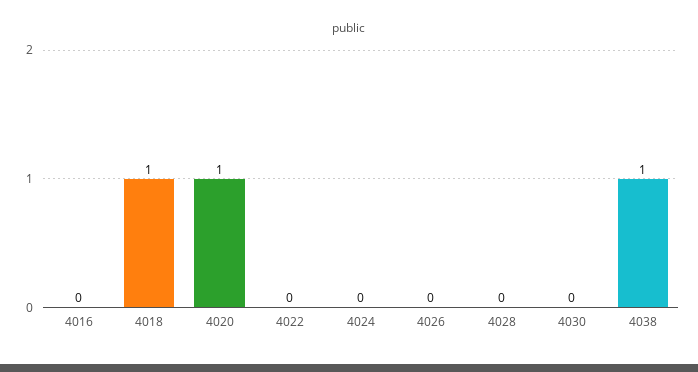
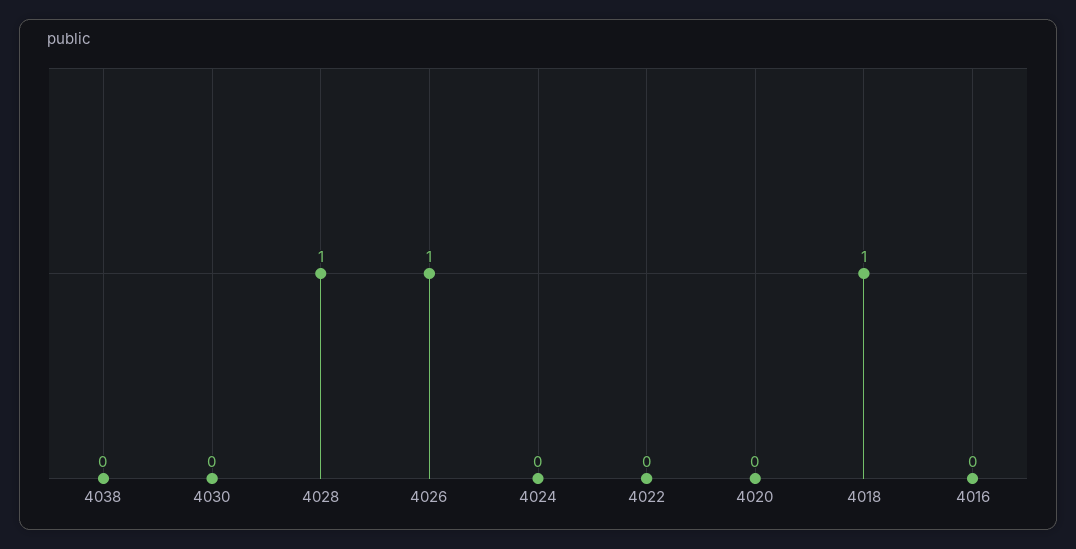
4020: 1 -> 0
4026: 0 -> 1
4028: 0 -> 1
4038: 1 -> 0

